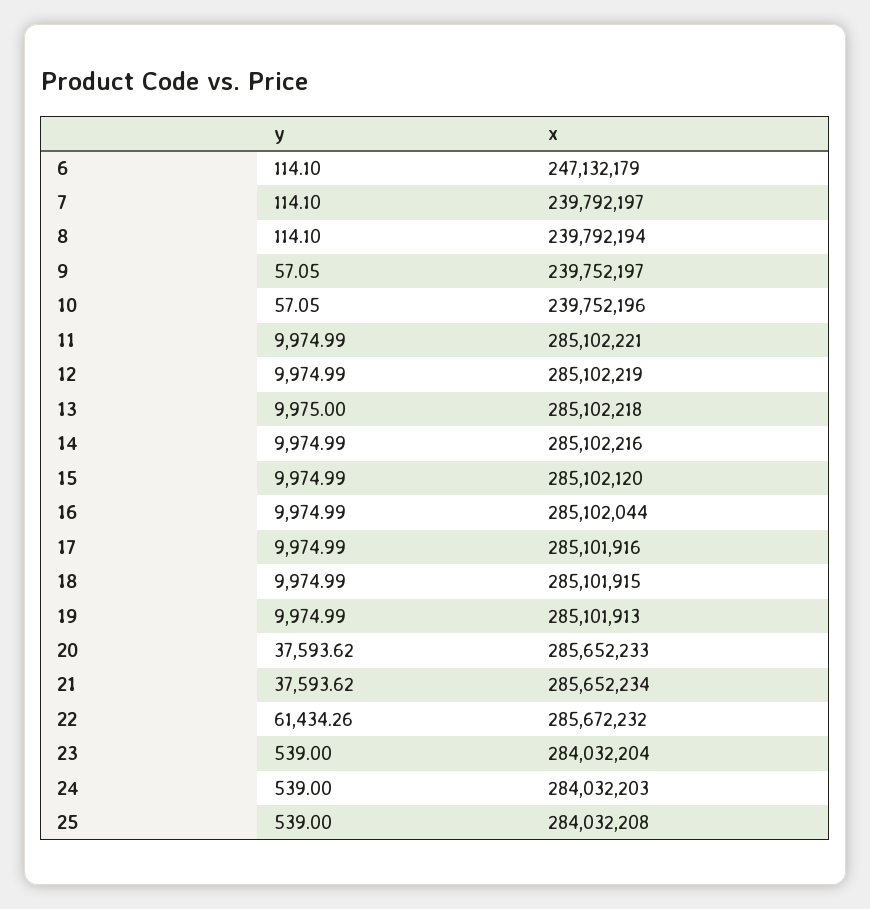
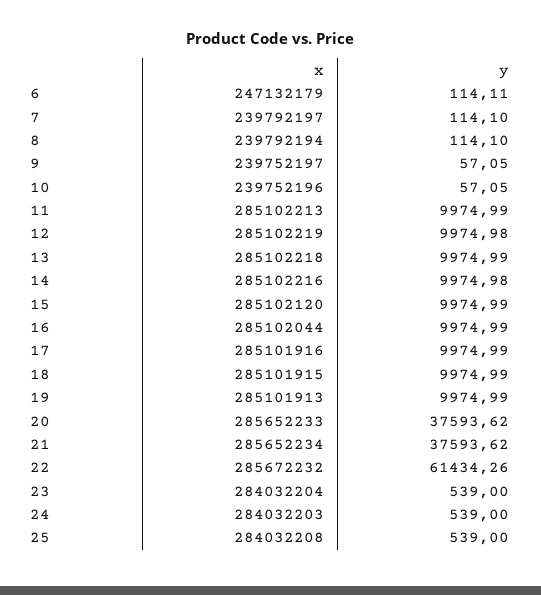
y, 6: 114.1 -> 114.11
x, 11: 285102221 -> 285102213
y, 12: 9974.99 -> 9974.98
y, 13: 9975 -> 9974.99
y, 14: 9974.99 -> 9974.98

